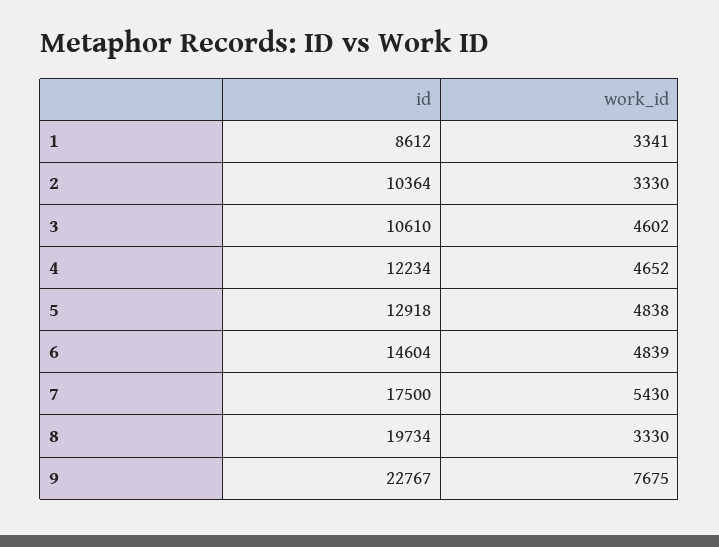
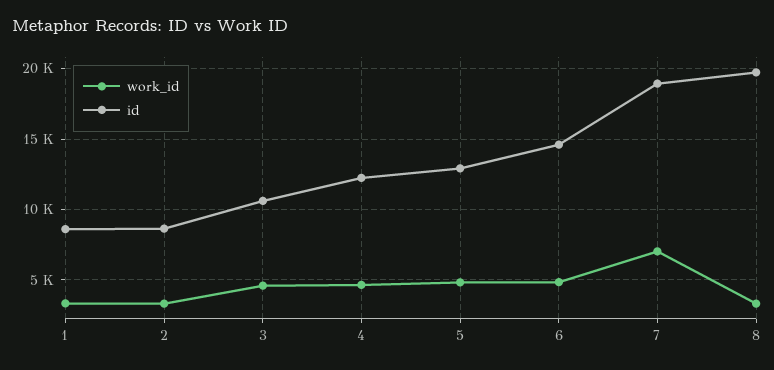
id, 2: 10364 -> 8500
id, 7: 17500 -> 19000
work_id, 7: 5430 -> 7000
id, 9: 22767 -> none
work_id, 9: 7675 -> none

